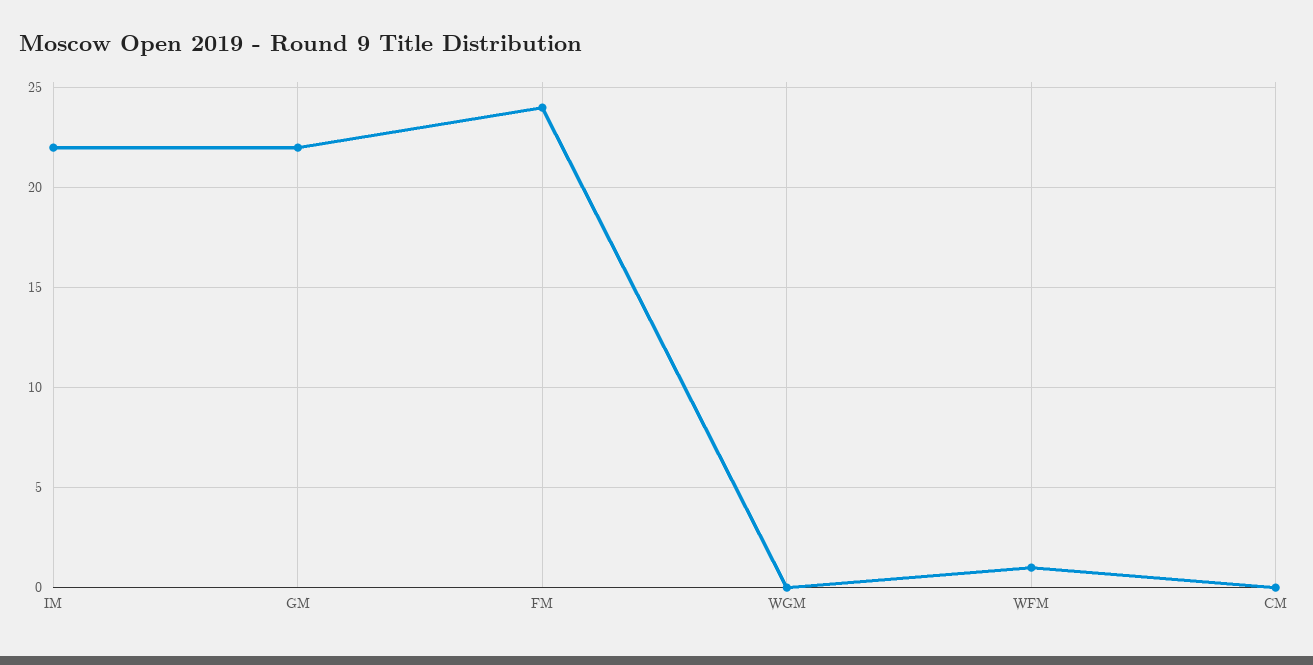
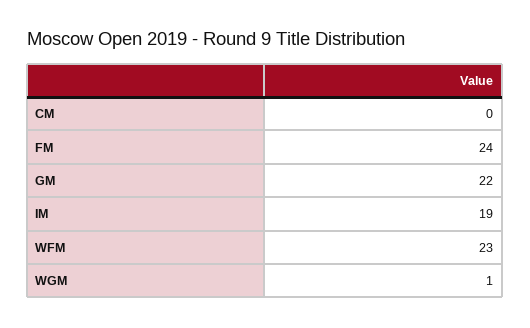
IM: 22 -> 19
WGM: 0 -> 1
WFM: 1 -> 23

